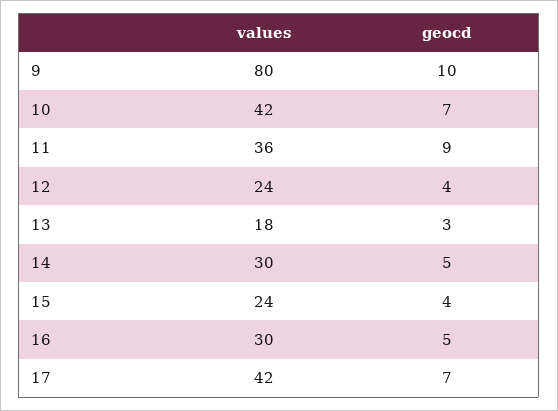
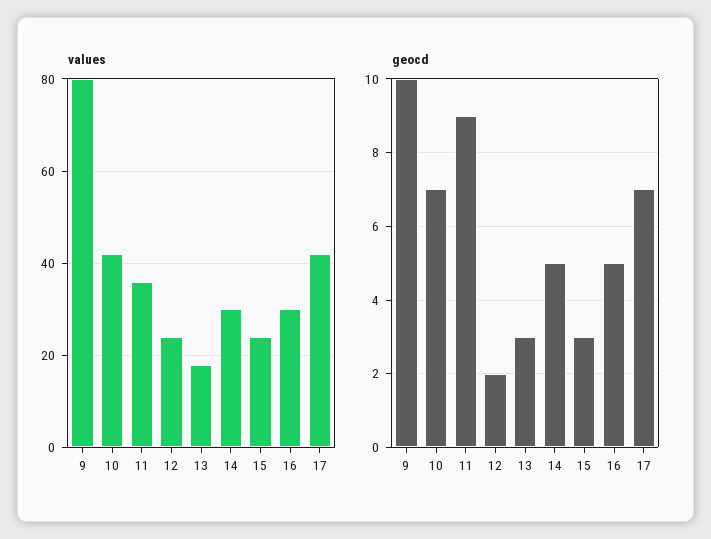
geocd, 12: 4 -> 2
geocd, 15: 4 -> 3

